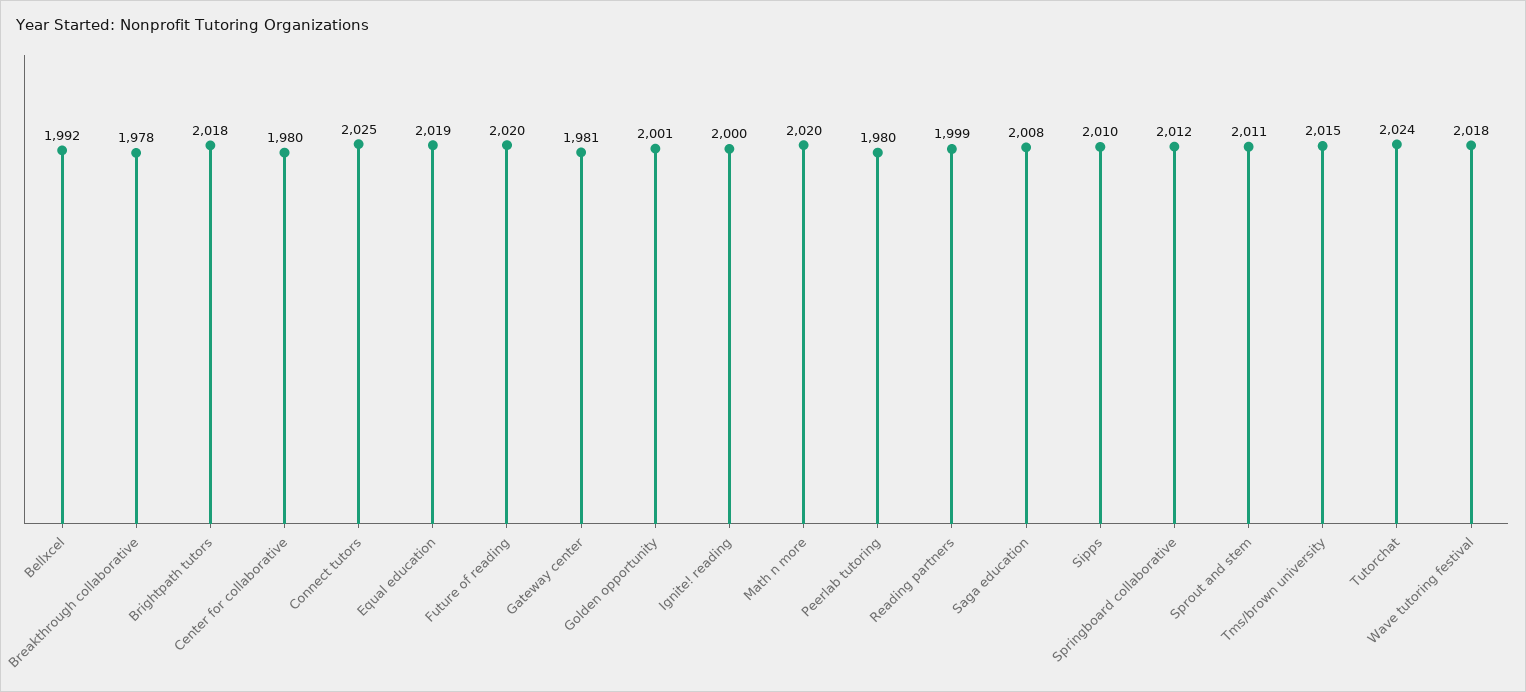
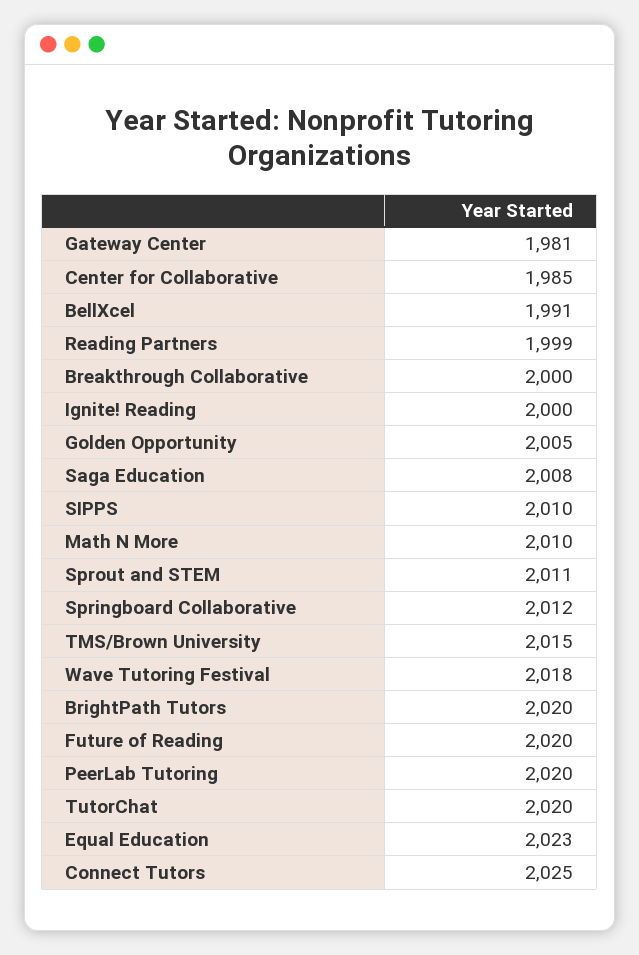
Bellxcel: 1992 -> 1991
Breakthrough collaborative: 1978 -> 2000
Brightpath tutors: 2018 -> 2020
Center for collaborative: 1980 -> 1985
Equal education: 2019 -> 2023
Golden opportunity: 2001 -> 2005
Math n more: 2020 -> 2010
Peerlab tutoring: 1980 -> 2020
Tutorchat: 2024 -> 2020

